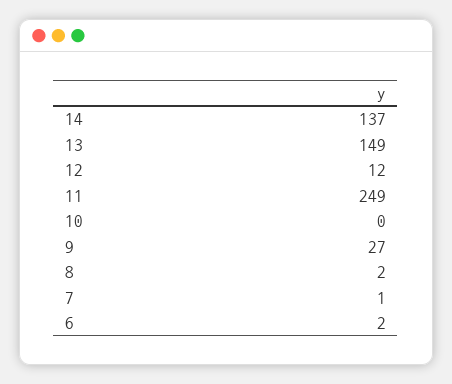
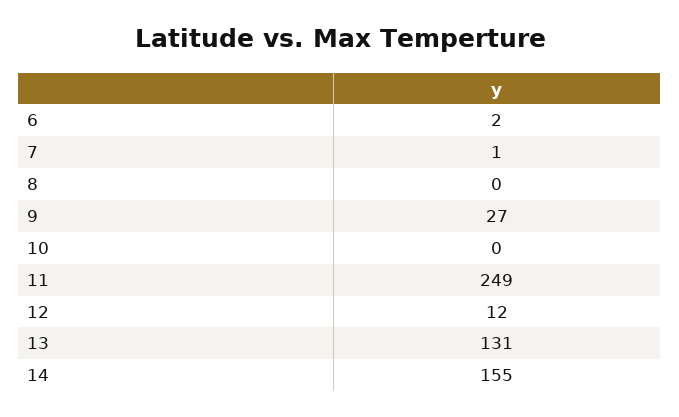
14: 137 -> 155
13: 149 -> 131
8: 2 -> 0

